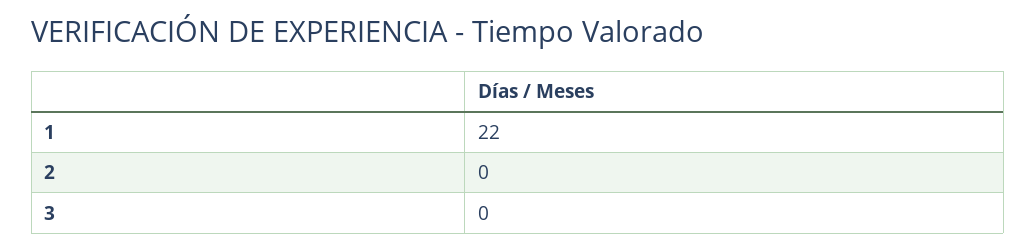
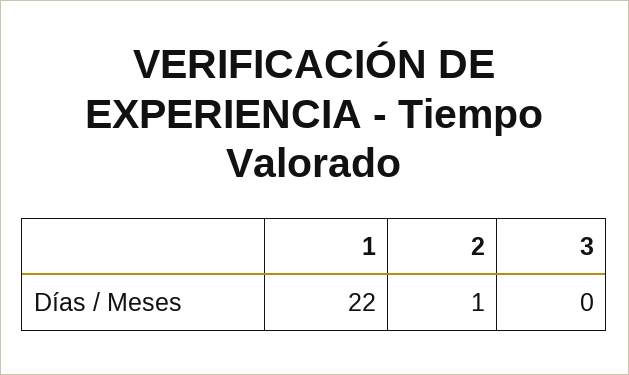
2: 0 -> 1

